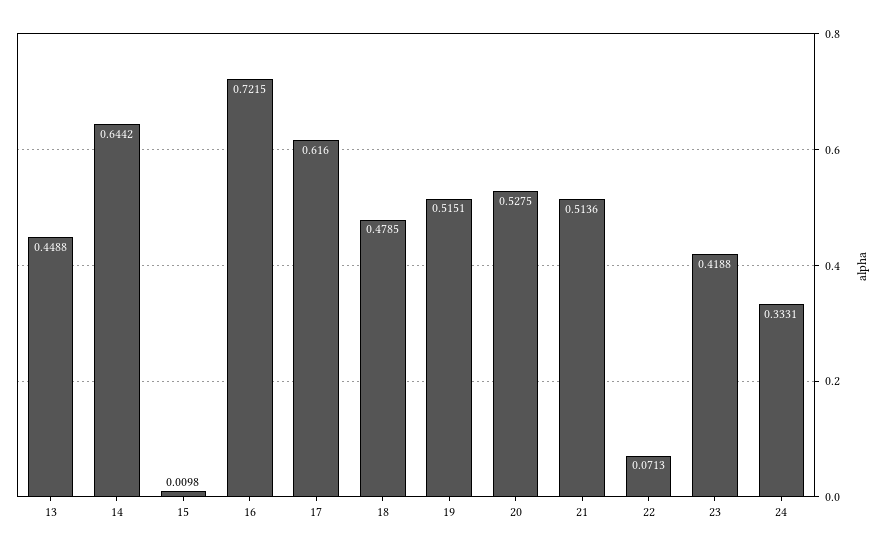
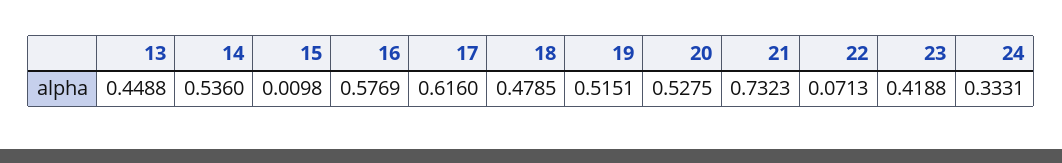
14: 0.6442 -> 0.536
16: 0.7215 -> 0.5769
21: 0.5136 -> 0.7323

